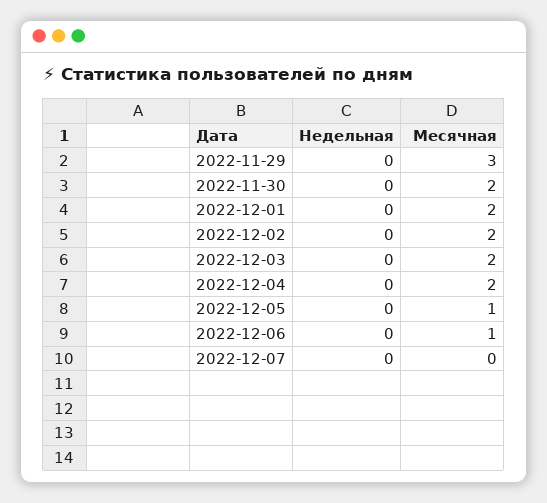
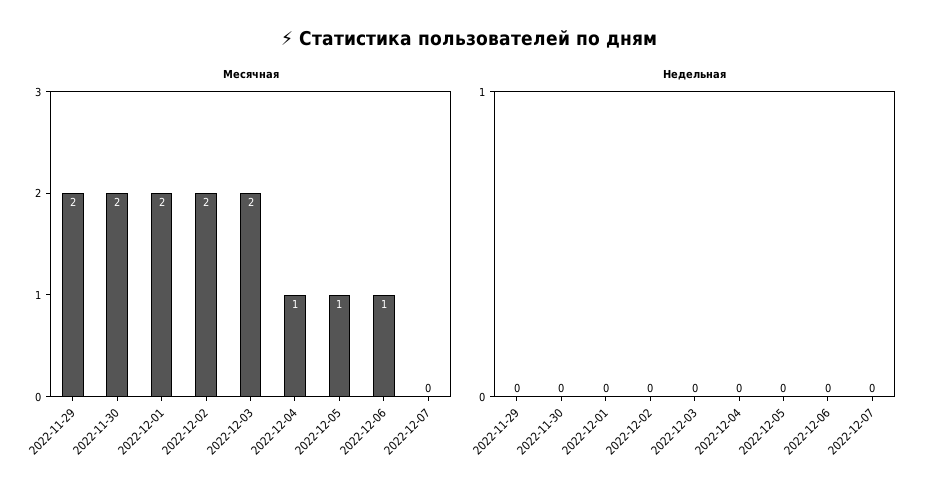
Месячная, 2022-11-29: 3 -> 2
Месячная, 2022-12-04: 2 -> 1

